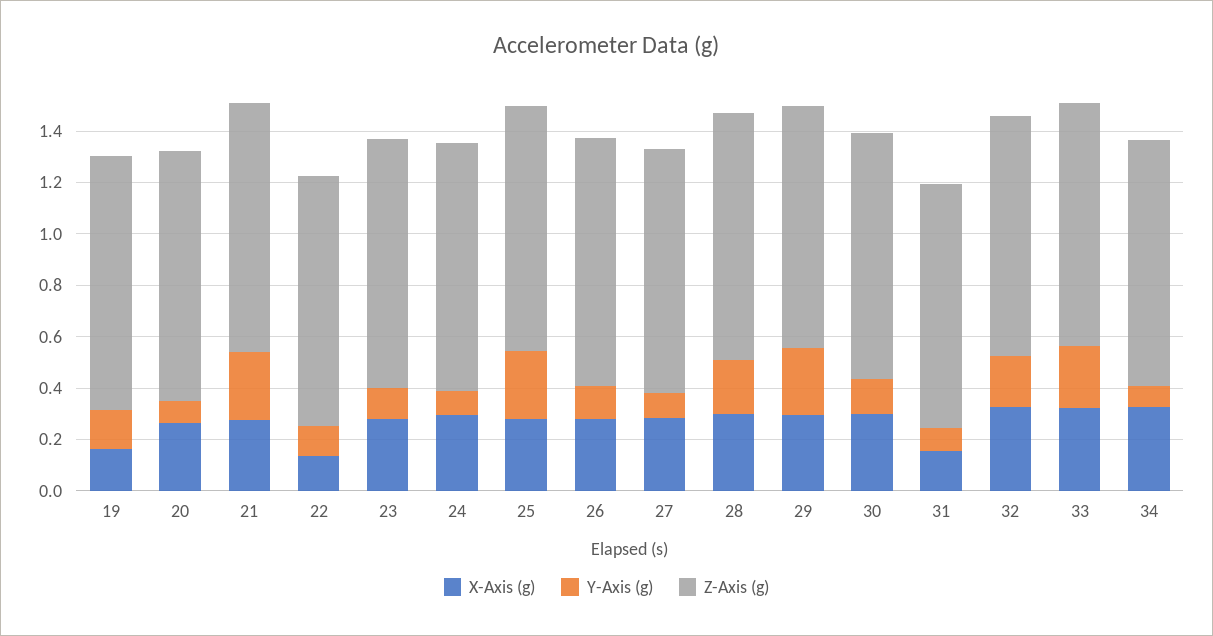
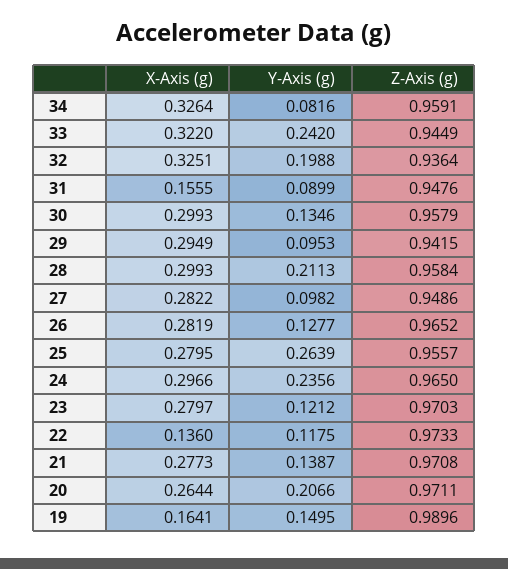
Y-Axis (g), 20: 0.1 -> 0.2066
Y-Axis (g), 21: 0.25 -> 0.1387
Y-Axis (g), 24: 0.1 -> 0.2356
Y-Axis (g), 29: 0.25 -> 0.0953

